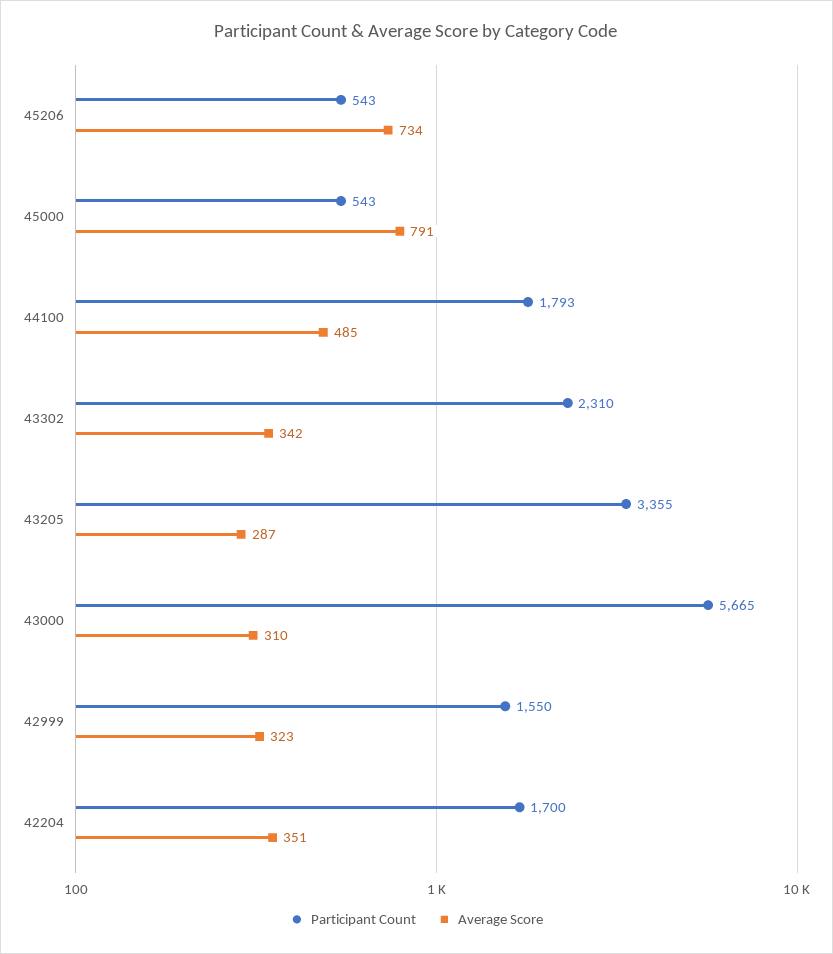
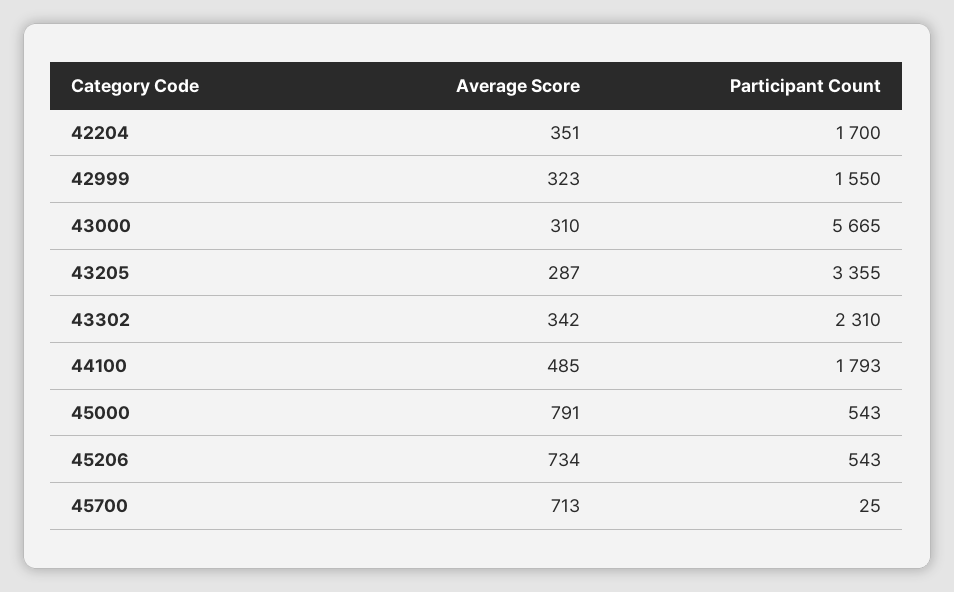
Average Score, 45700: none -> 713
Participant Count, 45700: none -> 25

